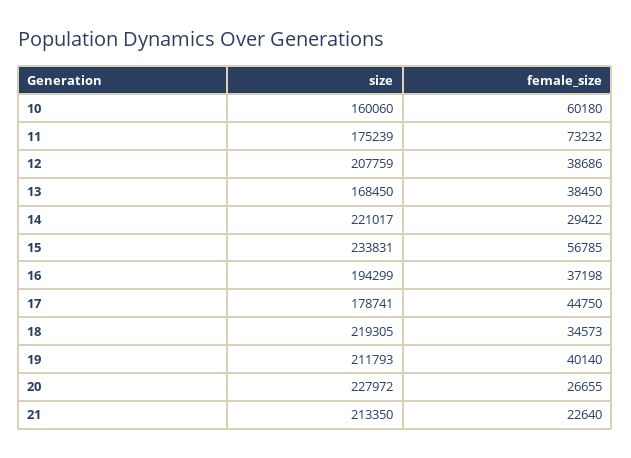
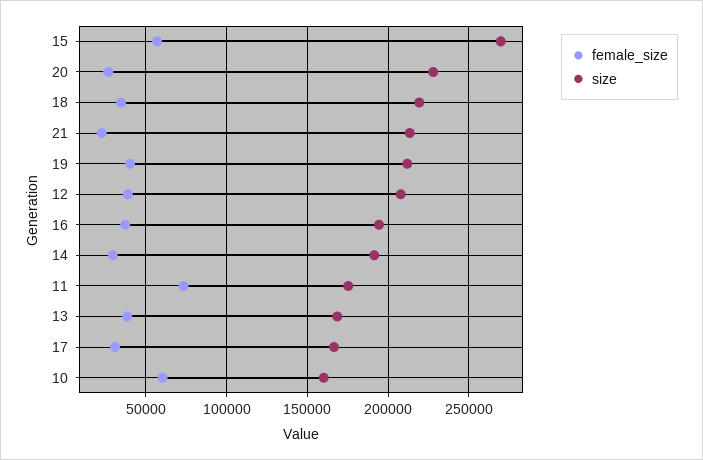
size, 14: 221017 -> 190000
size, 15: 233831 -> 270000
size, 17: 178741 -> 165000
female_size, 17: 44750 -> 30000

